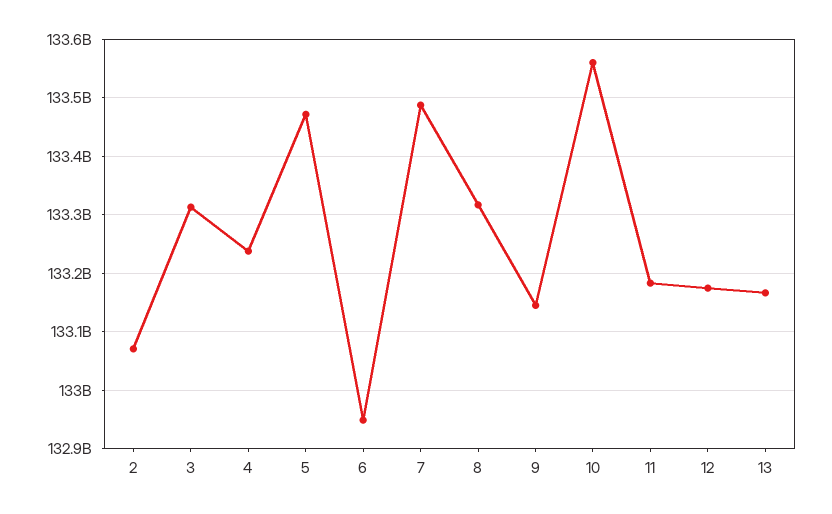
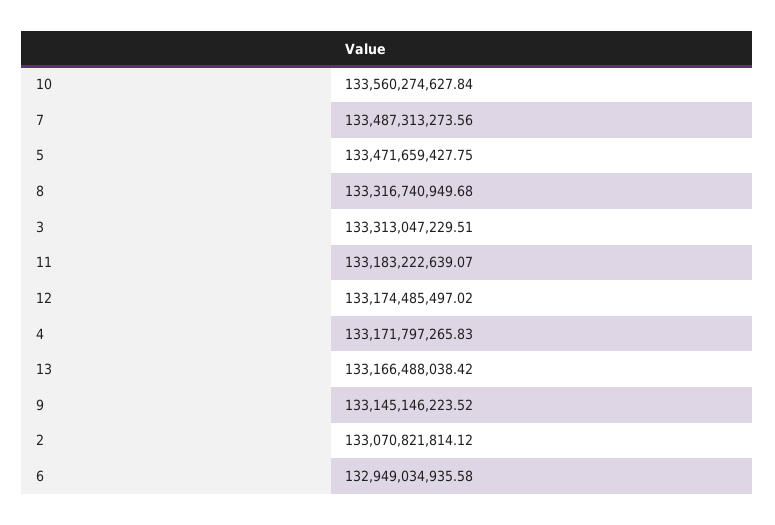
4: 133240000000 -> 133171797265.83

